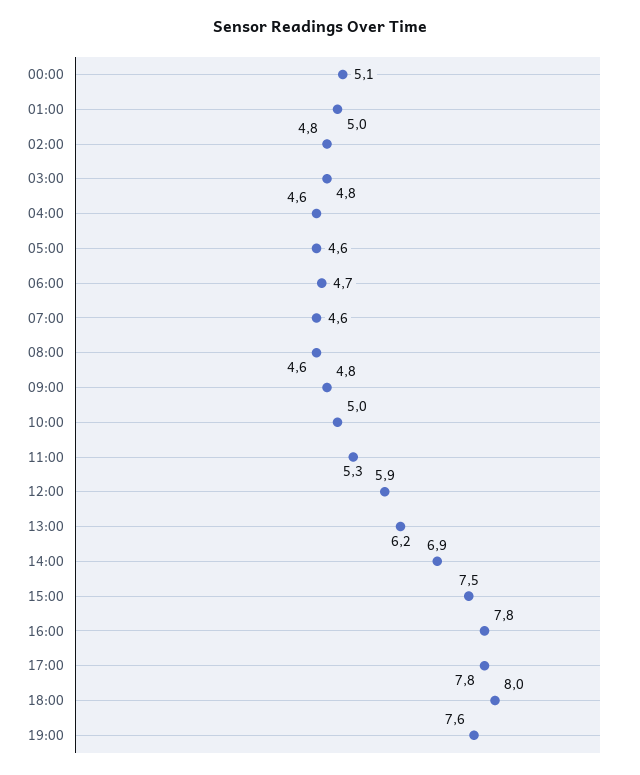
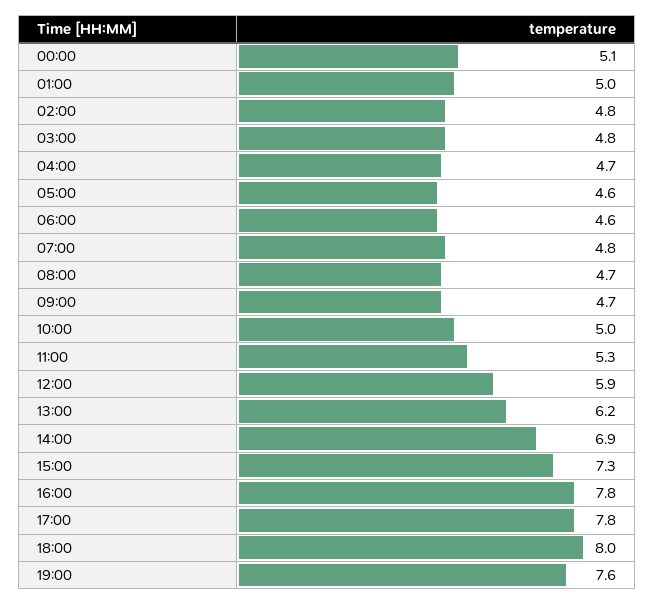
04:00: 4.6 -> 4.7
06:00: 4.7 -> 4.6
07:00: 4.6 -> 4.8
08:00: 4.6 -> 4.7
09:00: 4.8 -> 4.7
15:00: 7.5 -> 7.3

